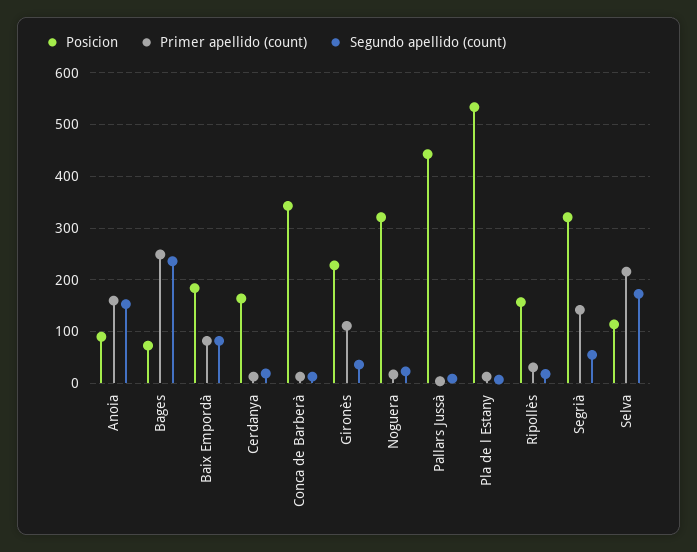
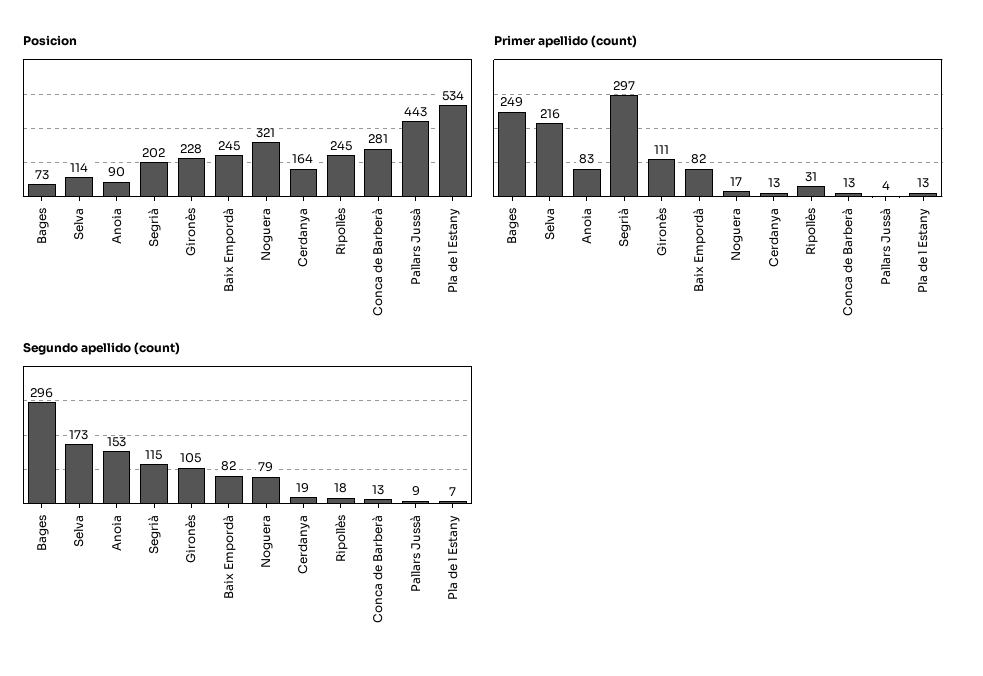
Primer apellido (count), Anoia: 160 -> 83
Segundo apellido (count), Bages: 240 -> 296
Posicion, Baix Empordà: 180 -> 245
Posicion, Conca de Barberà: 340 -> 281
Segundo apellido (count), Gironès: 40 -> 105
Segundo apellido (count), Noguera: 20 -> 79
Posicion, Ripollès: 160 -> 245
Posicion, Segrià: 320 -> 202
Primer apellido (count), Segrià: 140 -> 297
Segundo apellido (count), Segrià: 60 -> 115

